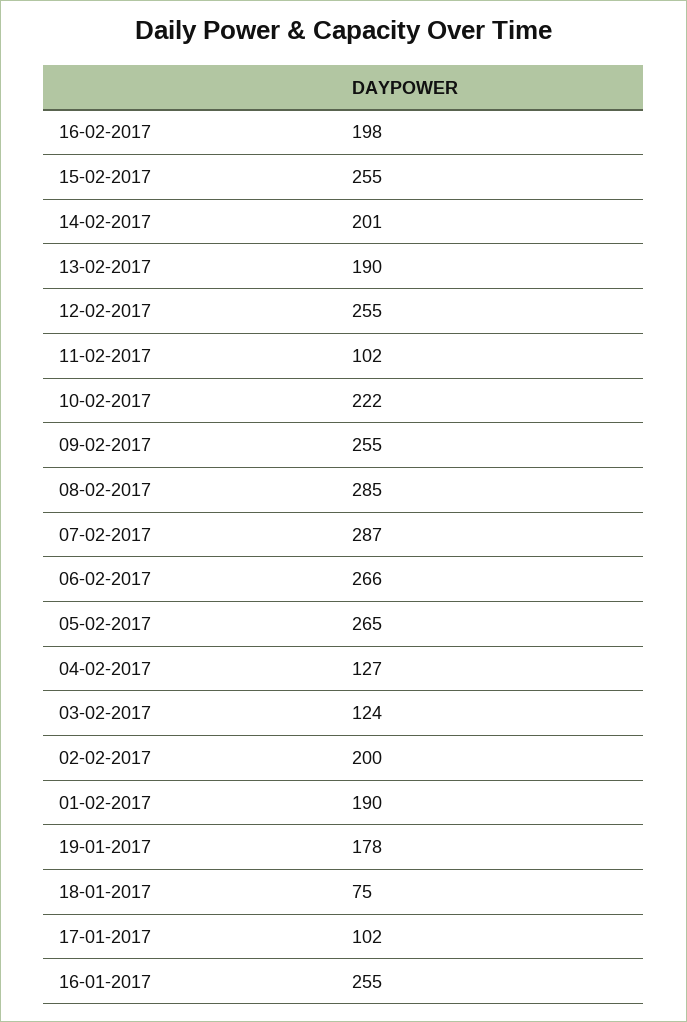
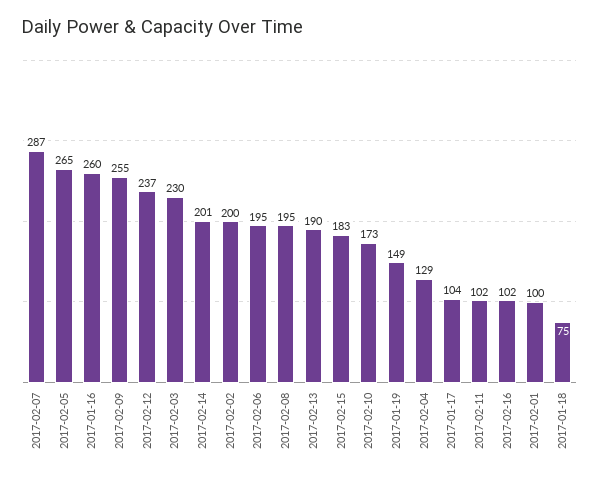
16-02-2017: 198 -> 102
15-02-2017: 255 -> 183
12-02-2017: 255 -> 237
10-02-2017: 222 -> 173
08-02-2017: 285 -> 195
06-02-2017: 266 -> 195
04-02-2017: 127 -> 129
03-02-2017: 124 -> 230
01-02-2017: 190 -> 100
19-01-2017: 178 -> 149
17-01-2017: 102 -> 104
16-01-2017: 255 -> 260

